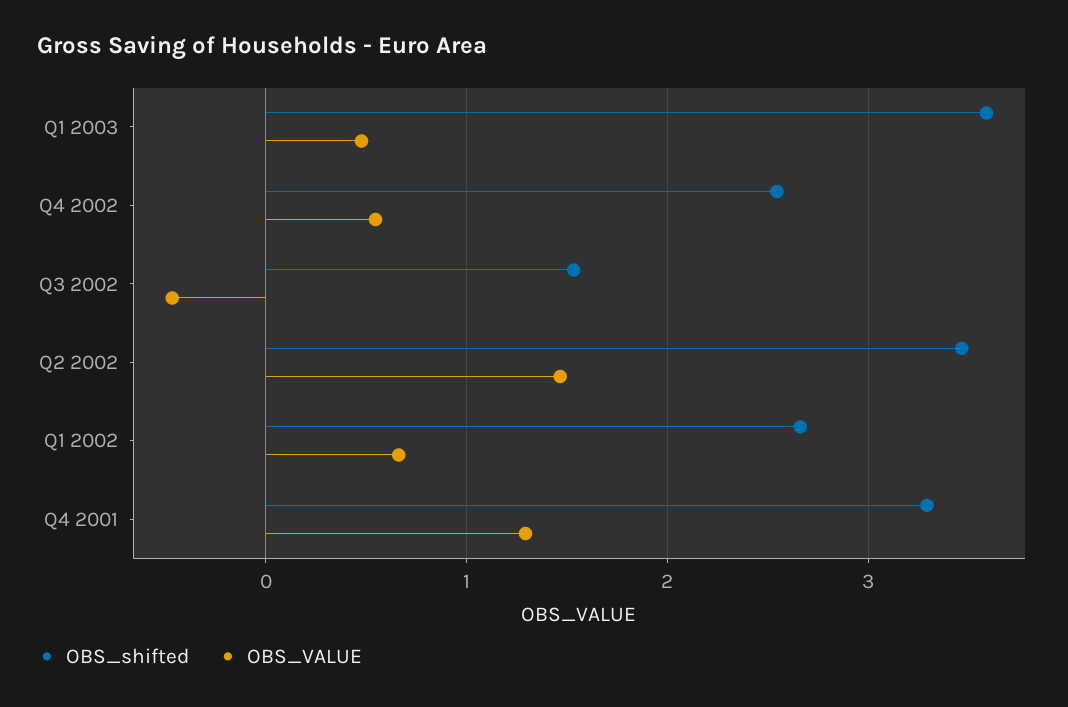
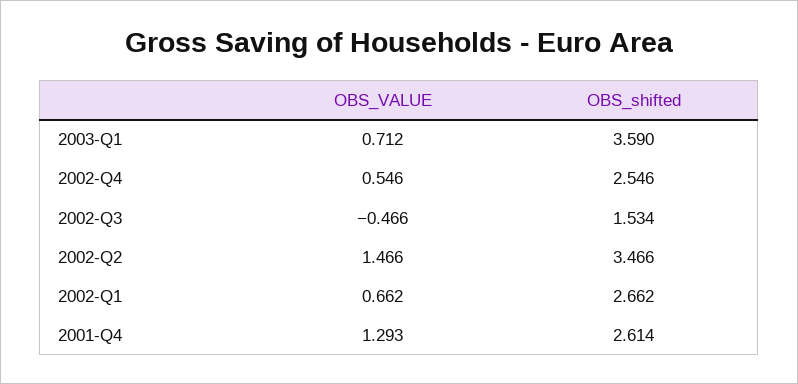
OBS_VALUE, Q1 2003: 0.5 -> 0.712
OBS_shifted, Q4 2001: 3.3 -> 2.614

